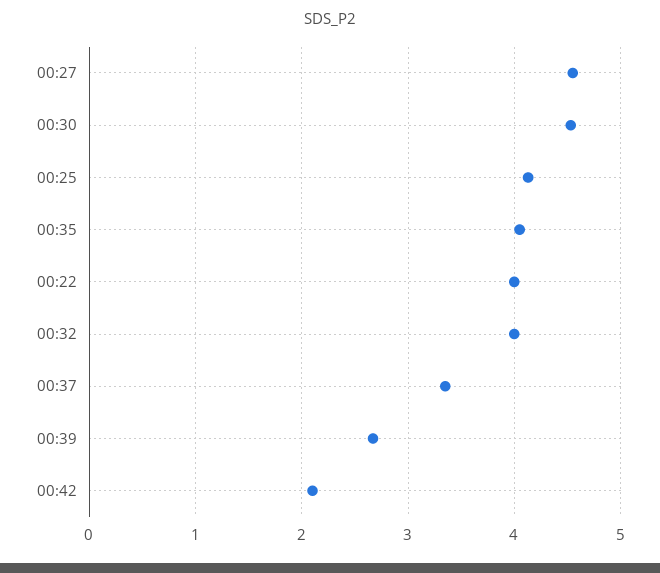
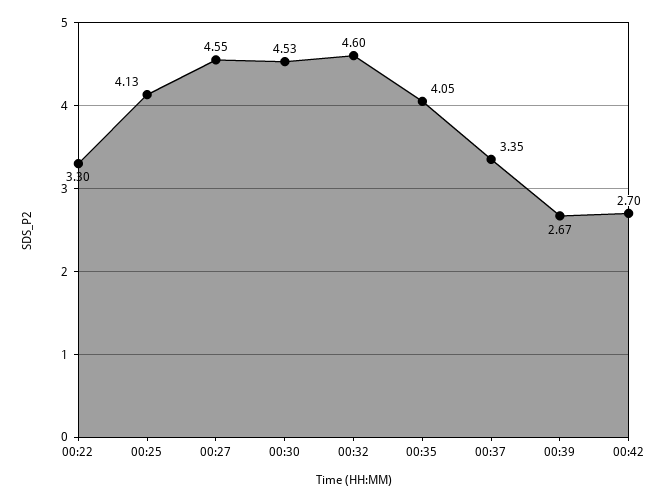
00:22: 4 -> 3.3
00:32: 4 -> 4.6
00:42: 2.1 -> 2.7

